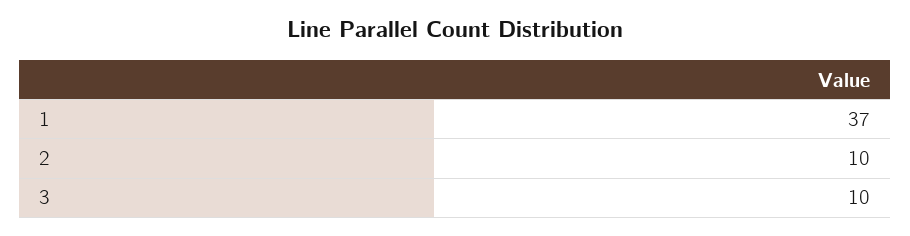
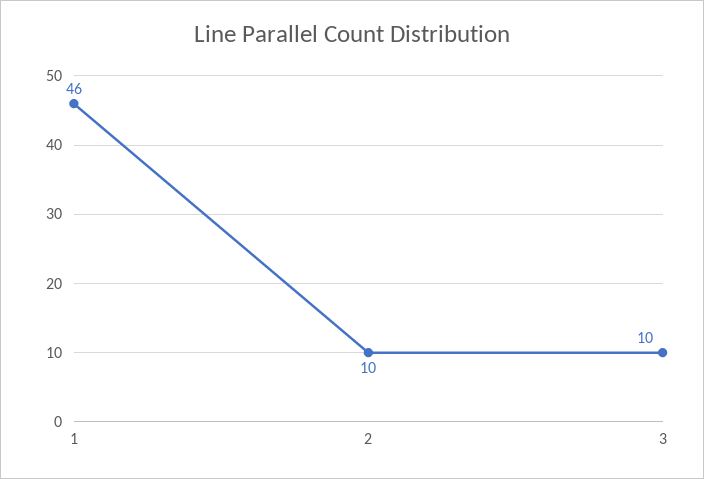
1: 37 -> 46

